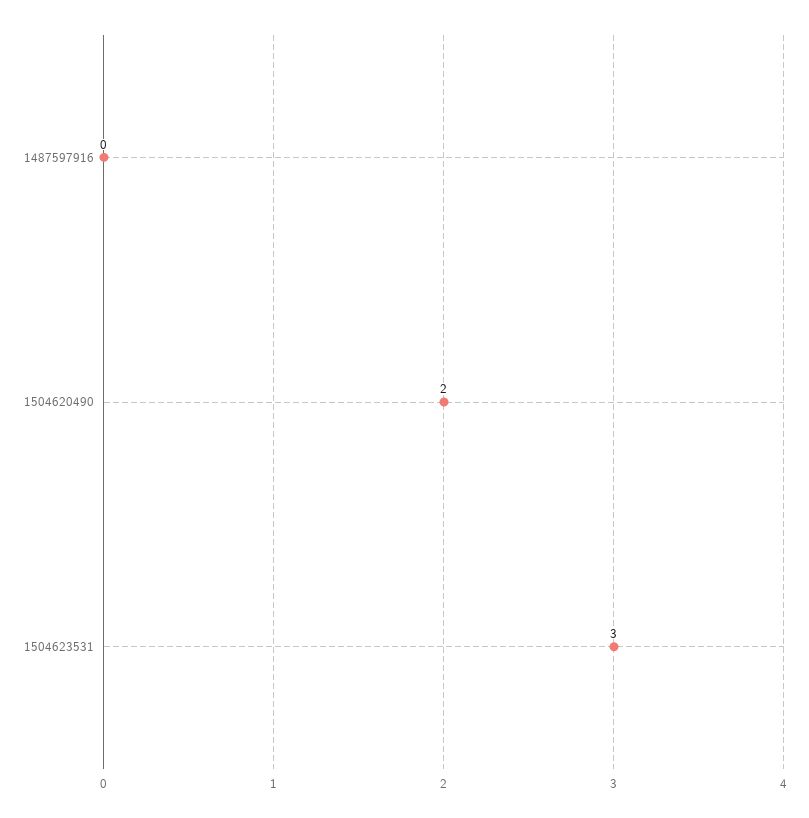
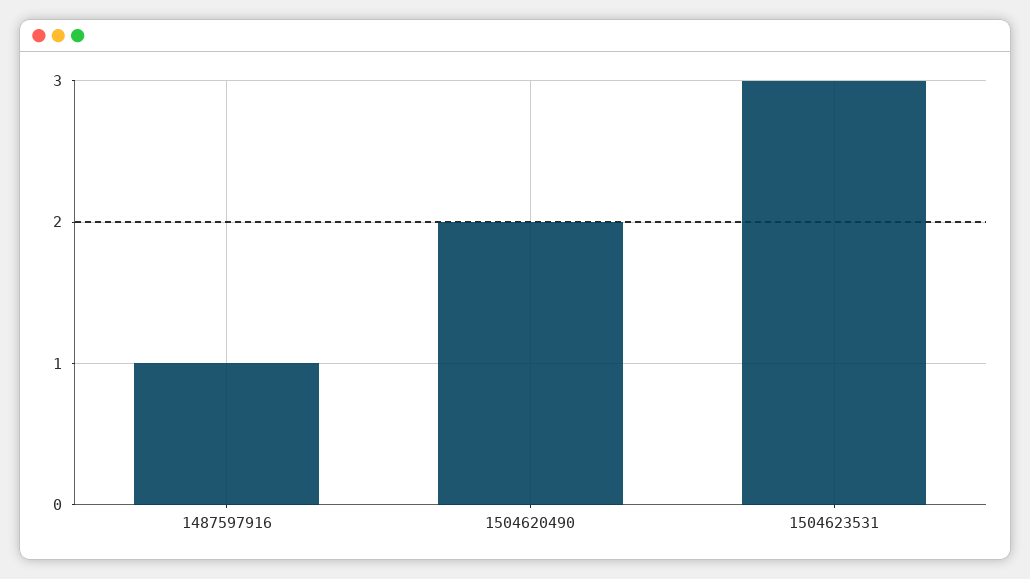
1487597916: 0 -> 1

